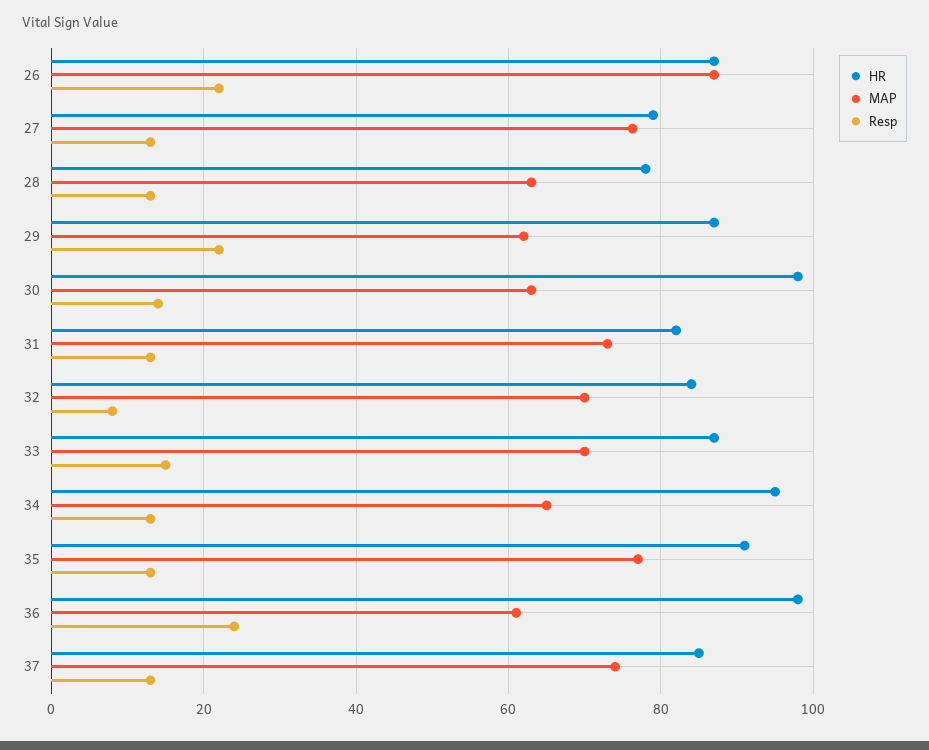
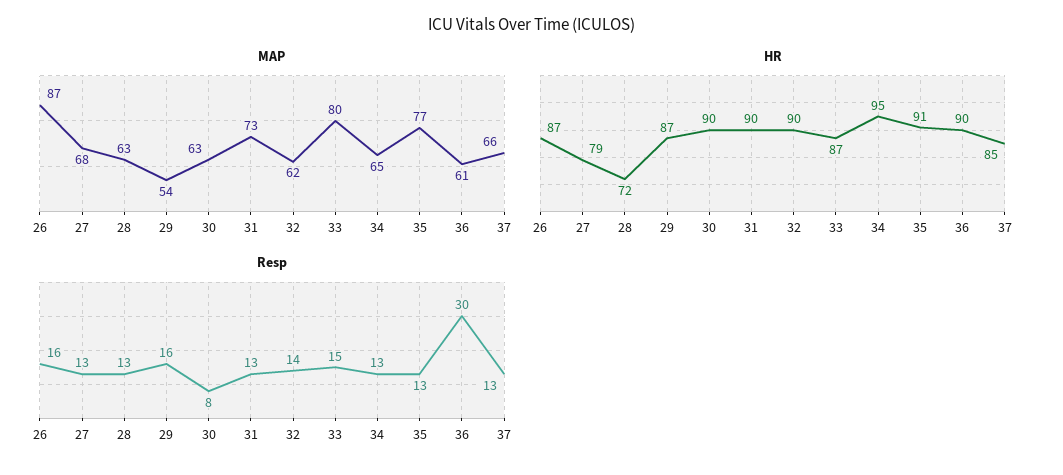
Resp, 26: 22 -> 16
MAP, 27: 76 -> 68
HR, 28: 78 -> 72
MAP, 29: 62 -> 54
Resp, 29: 22 -> 16
HR, 30: 98 -> 90
Resp, 30: 14 -> 8
HR, 31: 82 -> 90
HR, 32: 84 -> 90
MAP, 32: 70 -> 62
Resp, 32: 8 -> 14
MAP, 33: 70 -> 80
HR, 36: 98 -> 90
Resp, 36: 24 -> 30
MAP, 37: 74 -> 66

